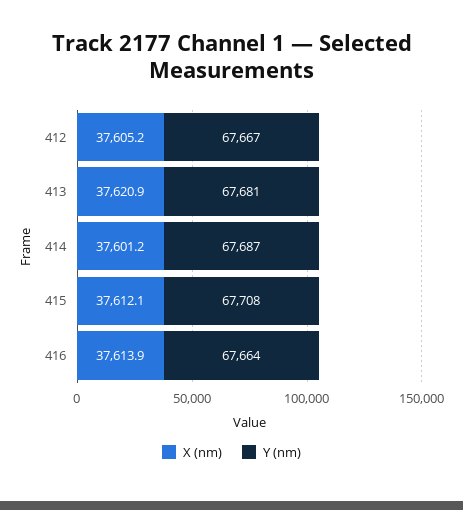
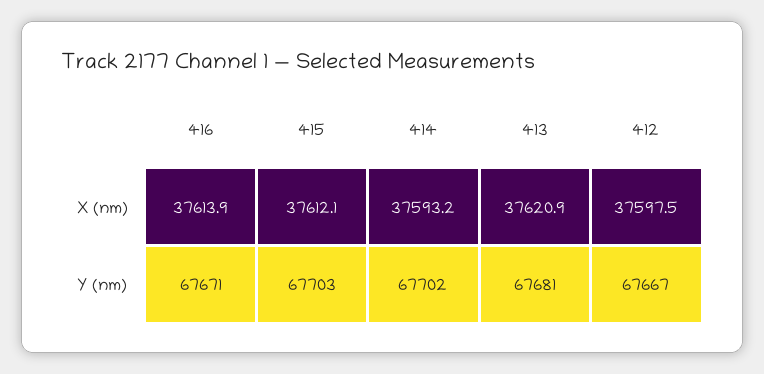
X (nm), 412: 37605.2 -> 37597.5
X (nm), 414: 37601.2 -> 37593.2
Y (nm), 414: 67687 -> 67702
Y (nm), 415: 67708 -> 67703
Y (nm), 416: 67664 -> 67671

